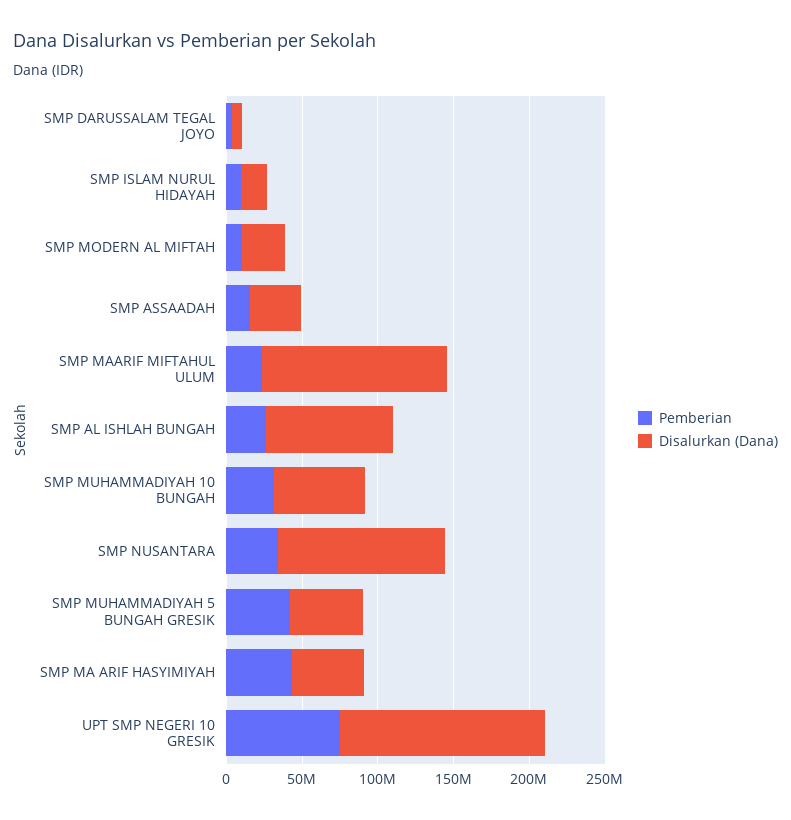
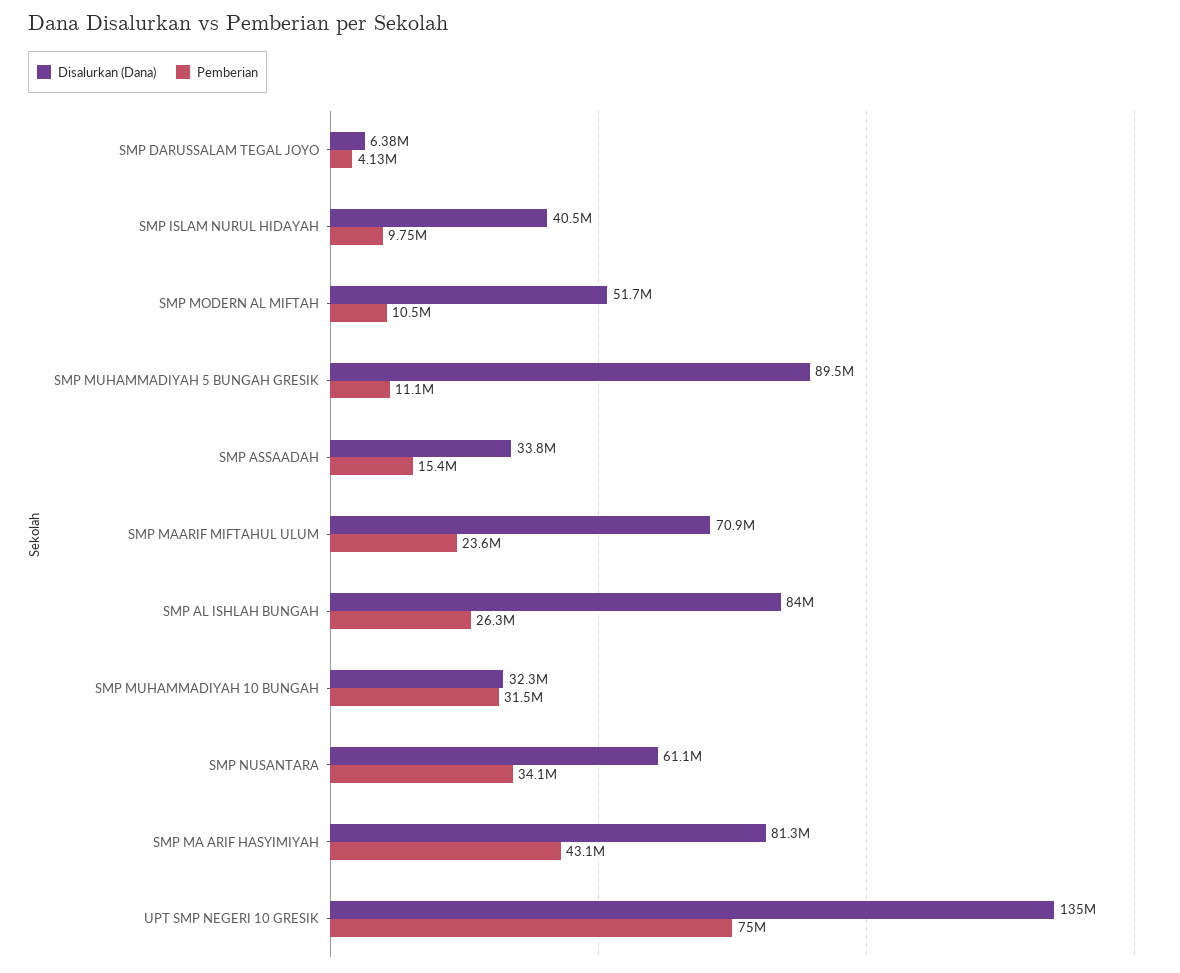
Disalurkan (Dana), SMP ISLAM NURUL HIDAYAH: 20000000 -> 40500000
Disalurkan (Dana), SMP MODERN AL MIFTAH: 30000000 -> 51700000
Disalurkan (Dana), SMP MAARIF MIFTAHUL ULUM: 120000000 -> 70900000
Disalurkan (Dana), SMP MUHAMMADIYAH 10 BUNGAH: 60000000 -> 32300000
Disalurkan (Dana), SMP NUSANTARA: 110000000 -> 61100000
Pemberian, SMP MUHAMMADIYAH 5 BUNGAH GRESIK: 40000000 -> 11100000
Disalurkan (Dana), SMP MUHAMMADIYAH 5 BUNGAH GRESIK: 50000000 -> 89500000
Disalurkan (Dana), SMP MA ARIF HASYIMIYAH: 50000000 -> 81300000

